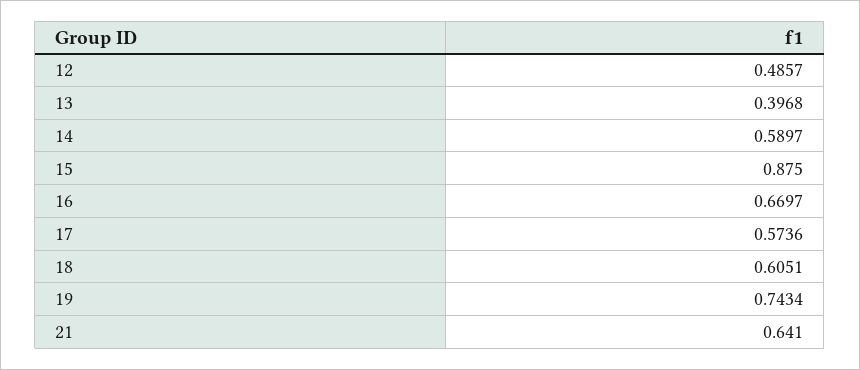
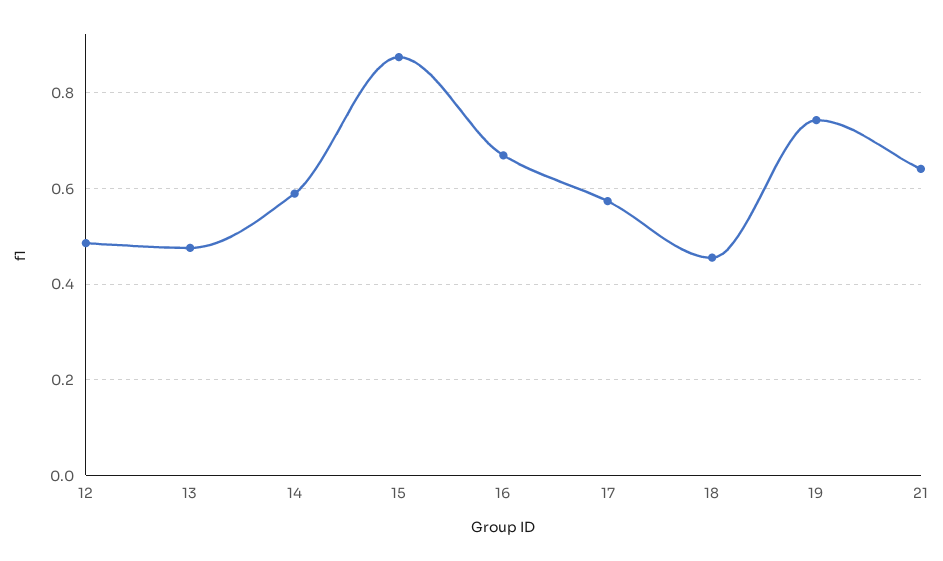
13: 0.3968 -> 0.48
18: 0.6051 -> 0.46

